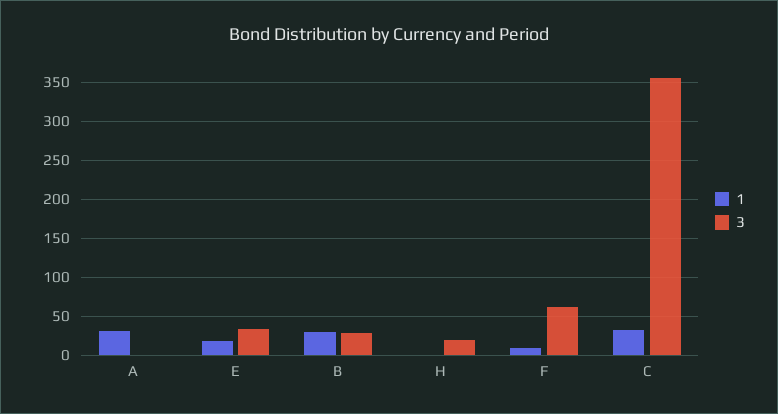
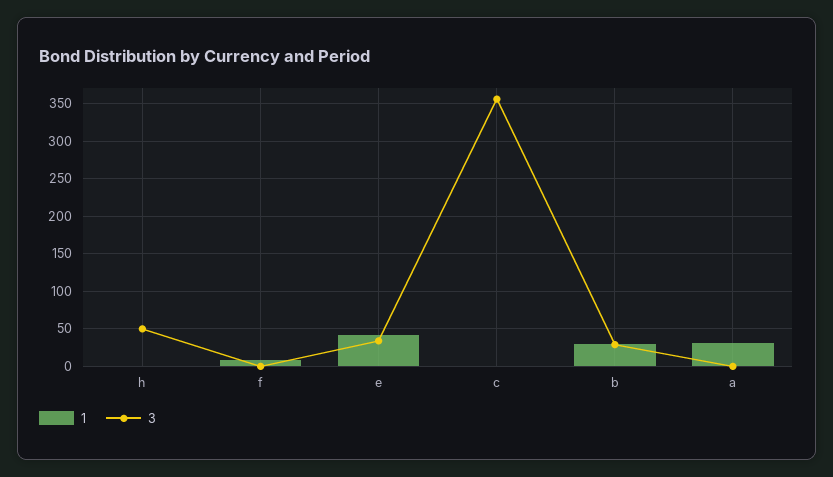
1, E: 20 -> 40
3, H: 20 -> 50
3, F: 60 -> 0
1, C: 30 -> 0

